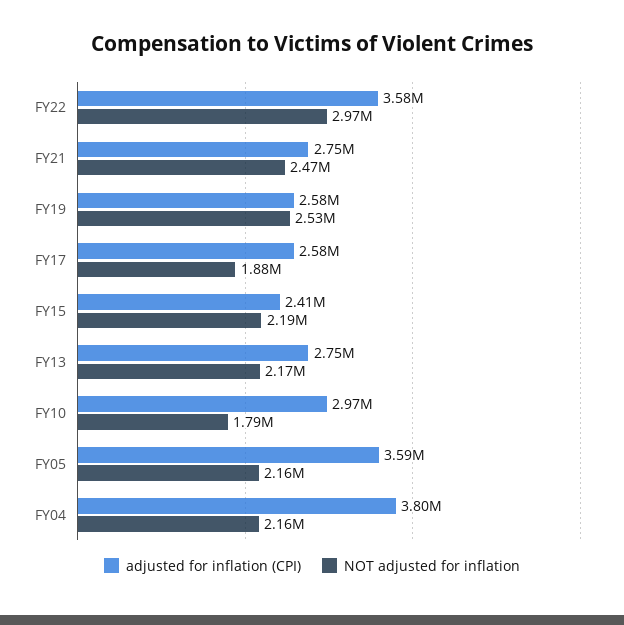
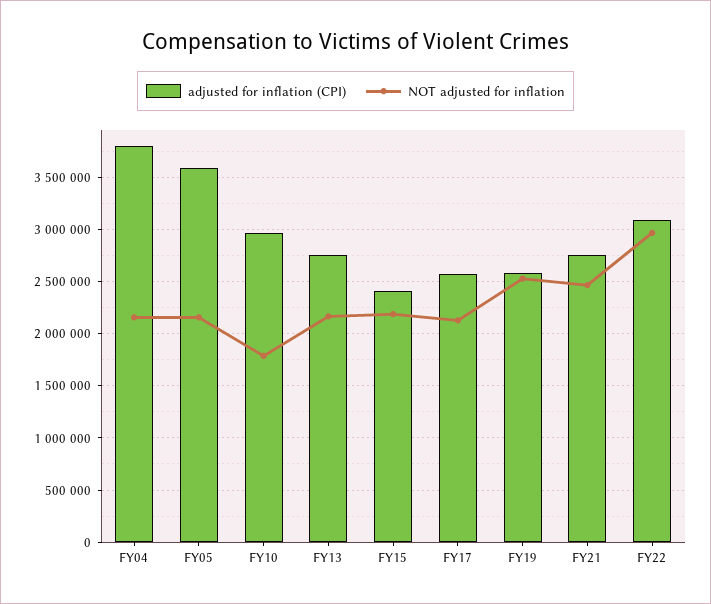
adjusted for inflation (CPI), FY22: 3580000 -> 3100000
NOT adjusted for inflation, FY17: 1880000 -> 2100000

